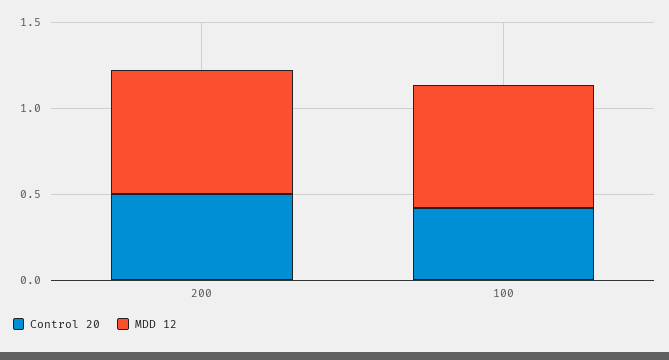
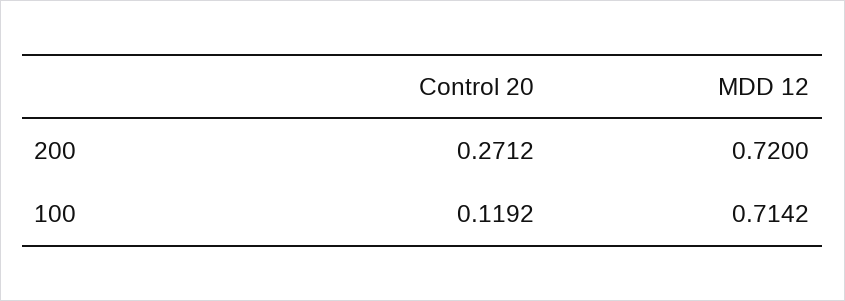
Control 20, 200: 0.5 -> 0.2712
Control 20, 100: 0.4 -> 0.1192

